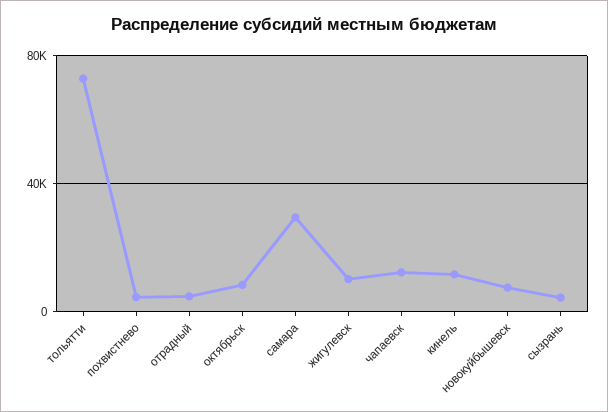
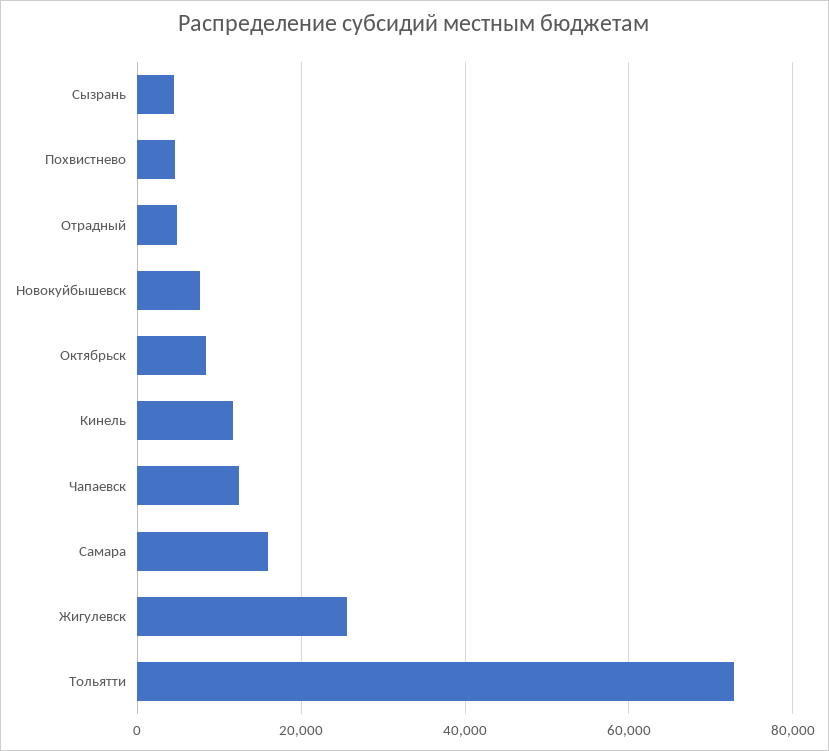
самара: 30000 -> 16000
жигулевск: 10000 -> 26000

